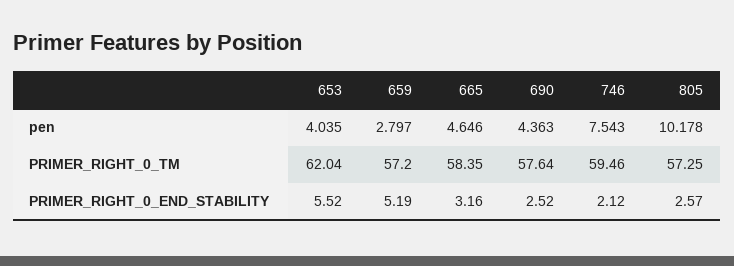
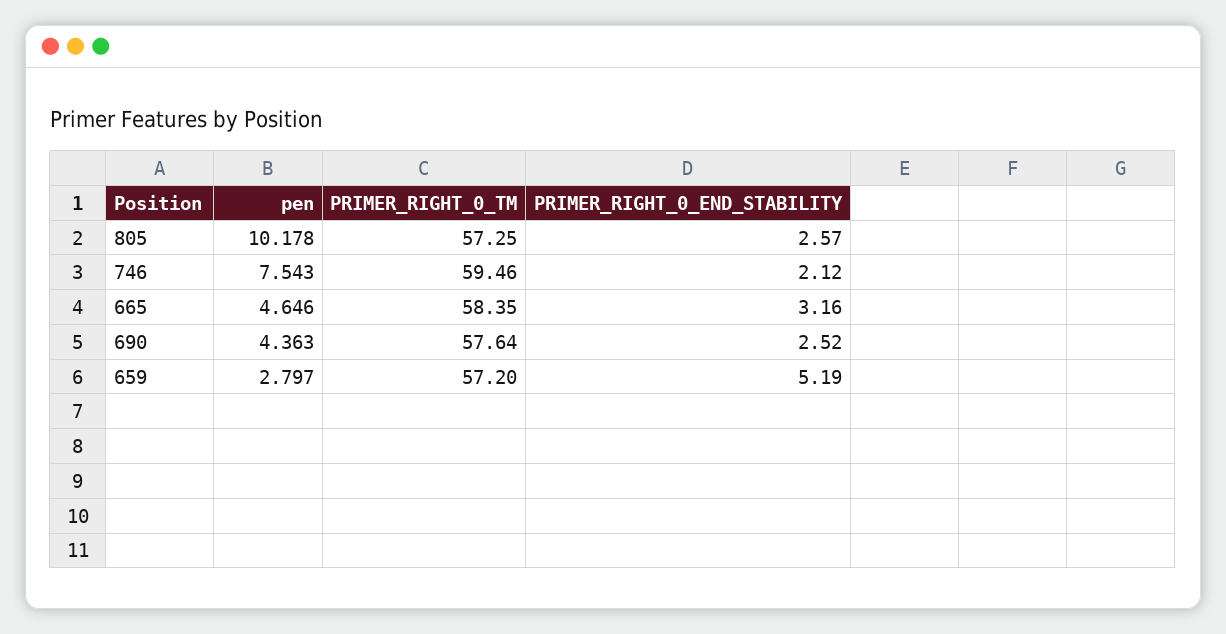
653, pen: 4.035 -> none
653, PRIMER_RIGHT_0_TM: 62.04 -> none
653, PRIMER_RIGHT_0_END_STABILITY: 5.52 -> none

